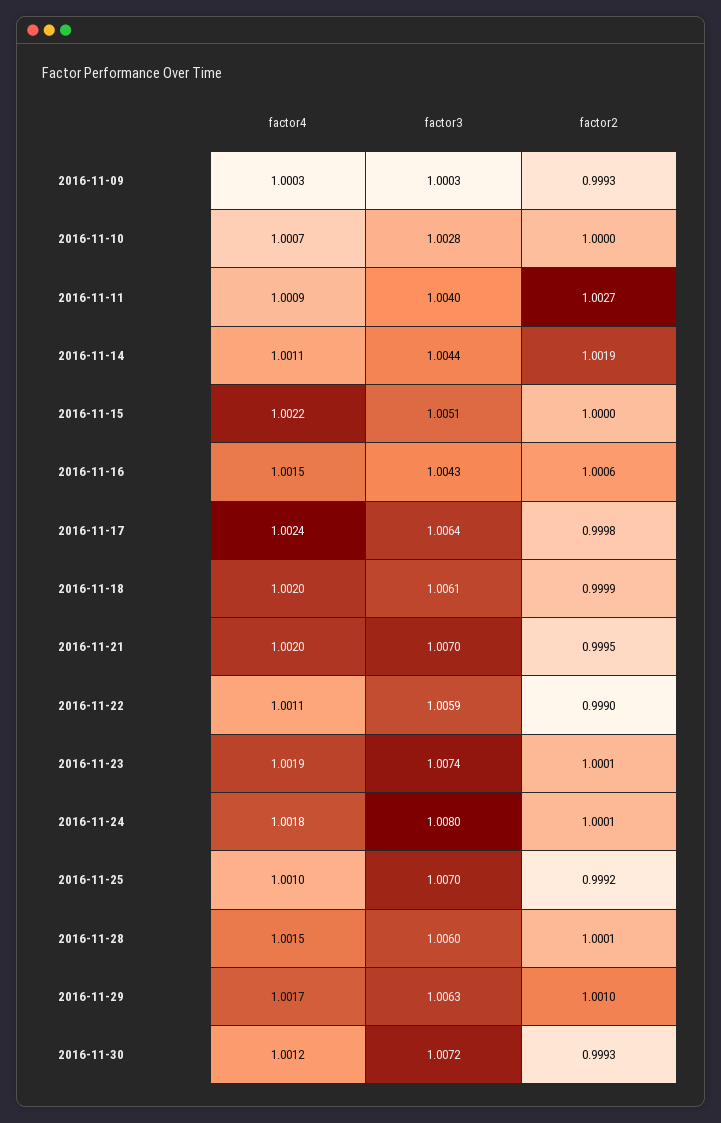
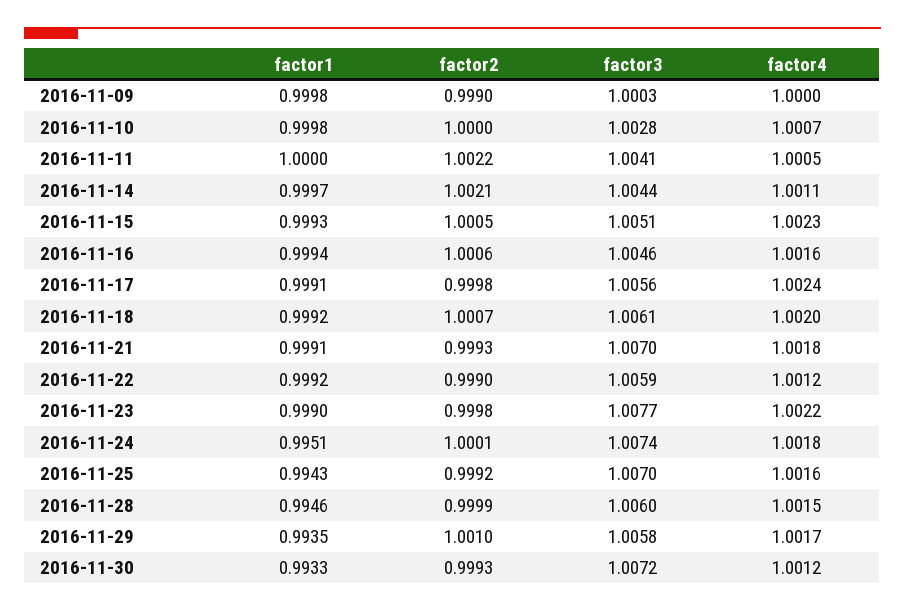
factor4, 2016-11-09: 1.0003 -> 1
factor2, 2016-11-09: 0.9993 -> 0.999
factor4, 2016-11-11: 1.0009 -> 1.0005
factor3, 2016-11-11: 1.004 -> 1.0041
factor2, 2016-11-11: 1.0027 -> 1.0022
factor2, 2016-11-14: 1.0019 -> 1.0021
factor4, 2016-11-15: 1.0022 -> 1.0023
factor2, 2016-11-15: 1 -> 1.0005
factor4, 2016-11-16: 1.0015 -> 1.0016
factor3, 2016-11-16: 1.0043 -> 1.0046
factor3, 2016-11-17: 1.0064 -> 1.0056
factor2, 2016-11-18: 0.9999 -> 1.0007
factor4, 2016-11-21: 1.002 -> 1.0018
factor2, 2016-11-21: 0.9995 -> 0.9993
factor4, 2016-11-22: 1.0011 -> 1.0012
factor4, 2016-11-23: 1.0019 -> 1.0022
factor3, 2016-11-23: 1.0074 -> 1.0077
factor2, 2016-11-23: 1.0001 -> 0.9998
factor3, 2016-11-24: 1.008 -> 1.0074
factor4, 2016-11-25: 1.001 -> 1.0016
factor2, 2016-11-28: 1.0001 -> 0.9999
factor3, 2016-11-29: 1.0063 -> 1.0058
factor1, 2016-11-09: none -> 0.9998
factor1, 2016-11-10: none -> 0.9998
factor1, 2016-11-11: none -> 1
factor1, 2016-11-14: none -> 0.9997
factor1, 2016-11-15: none -> 0.9993
factor1, 2016-11-16: none -> 0.9994
factor1, 2016-11-17: none -> 0.9991
factor1, 2016-11-18: none -> 0.9992
factor1, 2016-11-21: none -> 0.9991
factor1, 2016-11-22: none -> 0.9992
factor1, 2016-11-23: none -> 0.999
factor1, 2016-11-24: none -> 0.9951
factor1, 2016-11-25: none -> 0.9943
factor1, 2016-11-28: none -> 0.9946
factor1, 2016-11-29: none -> 0.9935
factor1, 2016-11-30: none -> 0.9933

